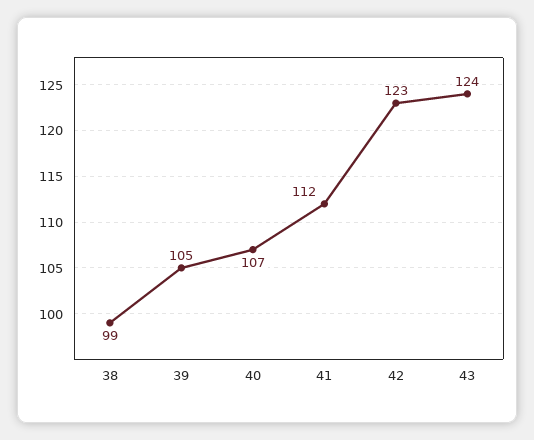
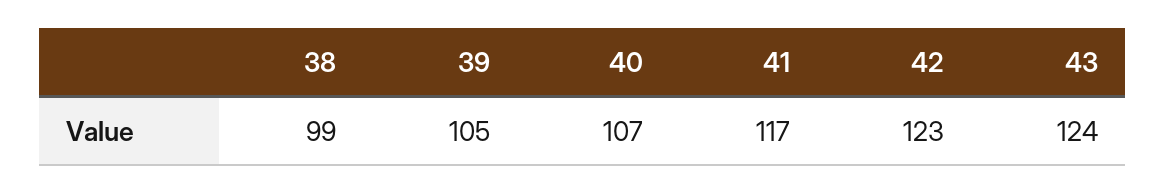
41: 112 -> 117

